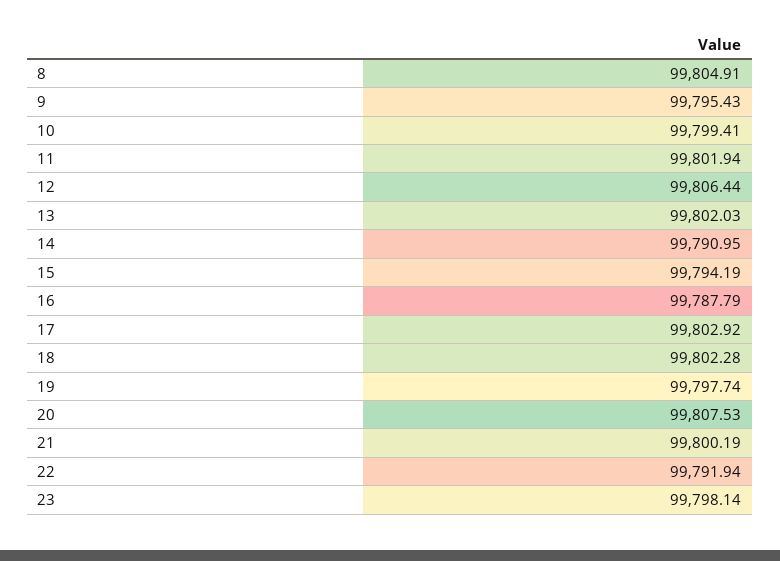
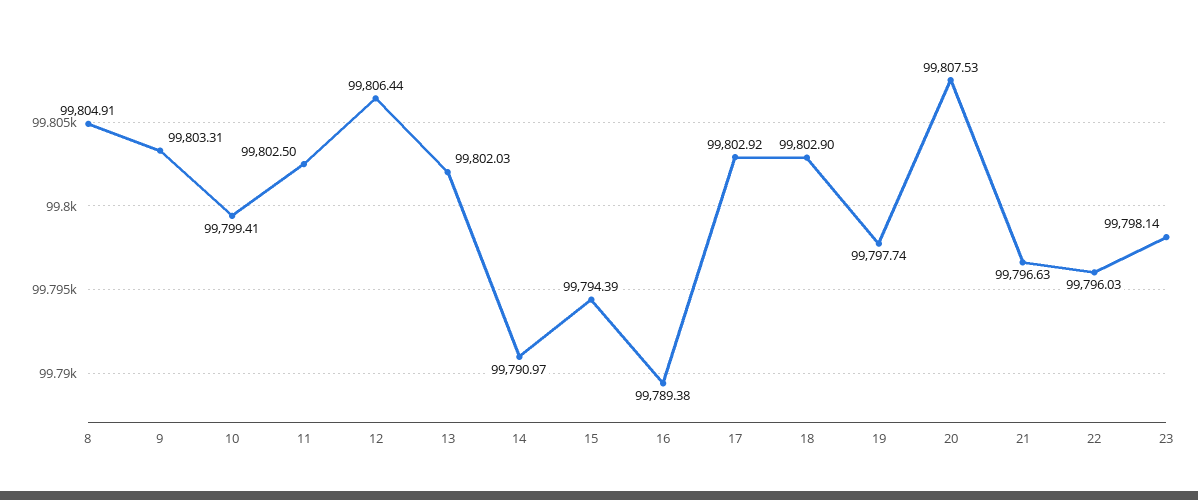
9: 99795.43 -> 99803.31
11: 99801.94 -> 99802.5
14: 99790.95 -> 99790.97
15: 99794.19 -> 99794.39
16: 99787.79 -> 99789.38
18: 99802.28 -> 99802.9
21: 99800.19 -> 99796.63
22: 99791.94 -> 99796.03

